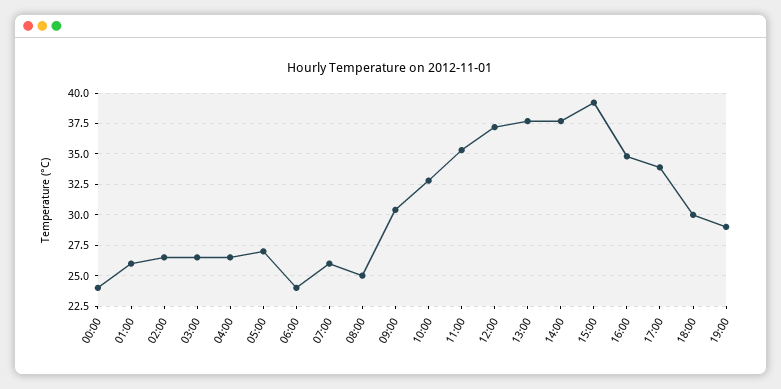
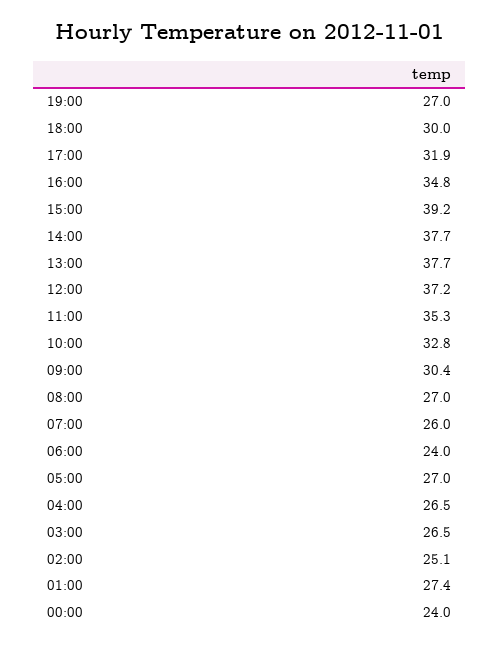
01:00: 26 -> 27.4
02:00: 26.5 -> 25.1
08:00: 25 -> 27
17:00: 34 -> 31.9
19:00: 29 -> 27

